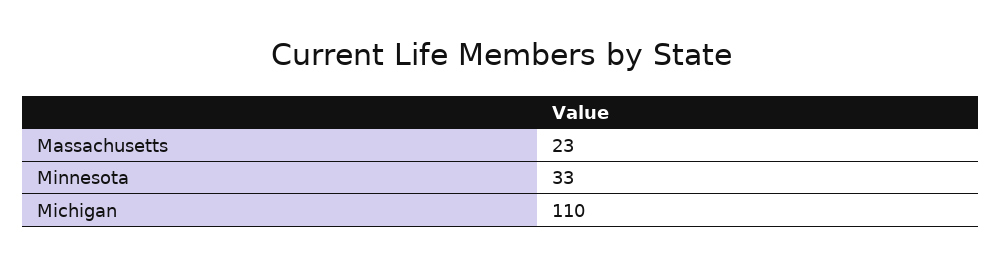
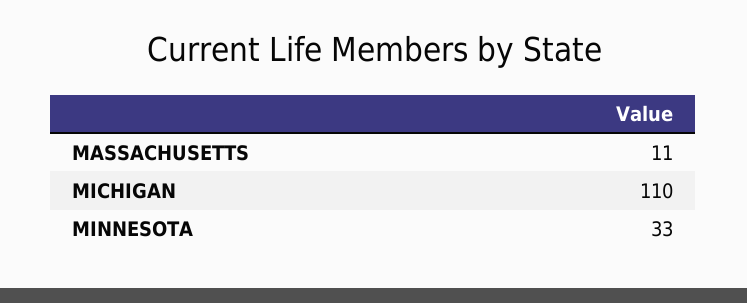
Massachusetts: 23 -> 11

